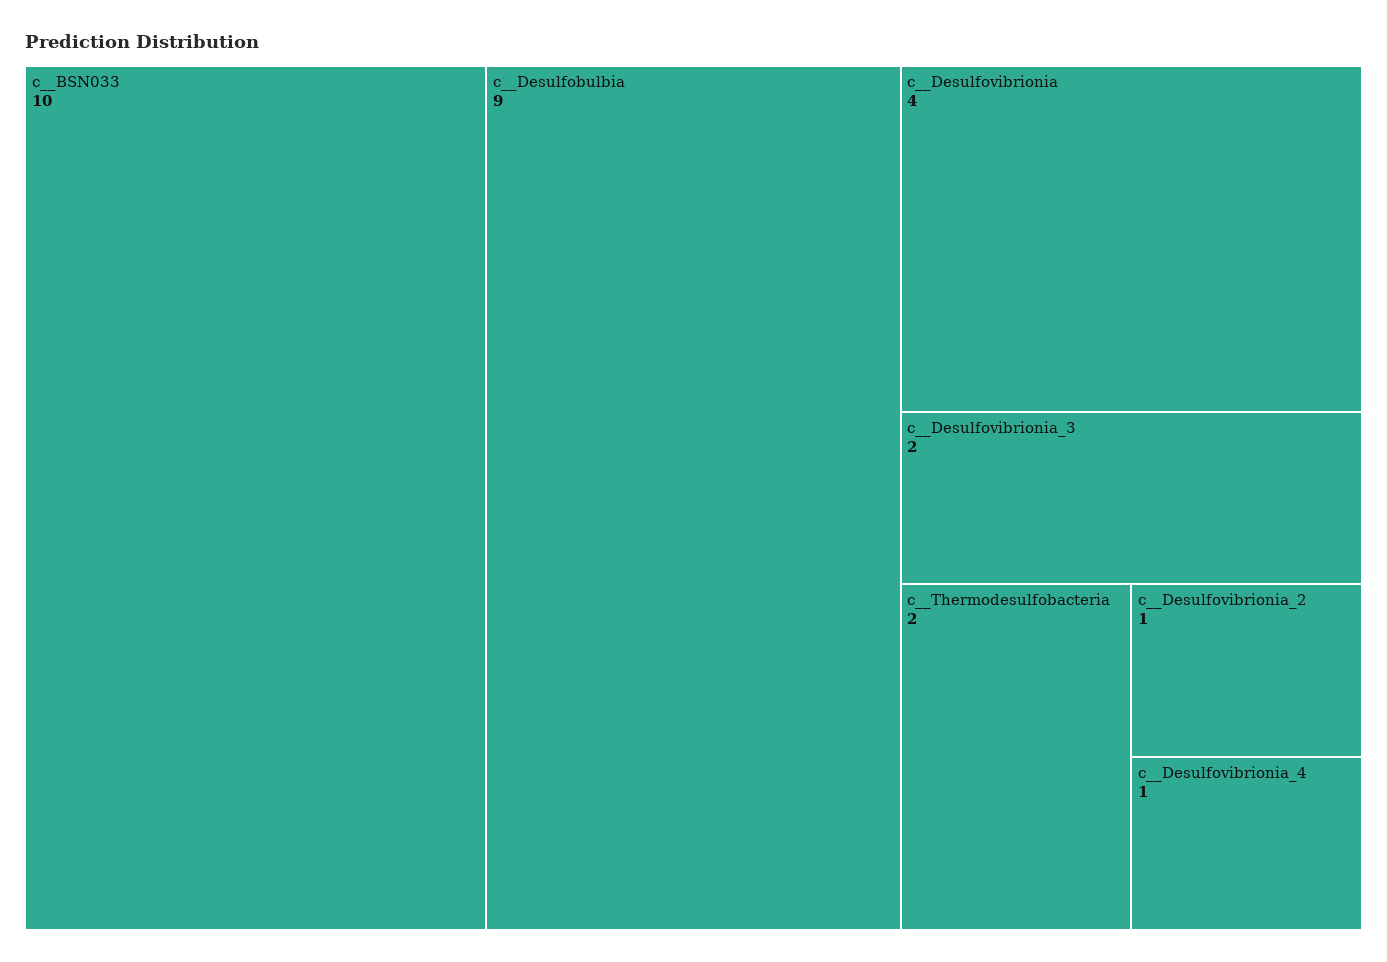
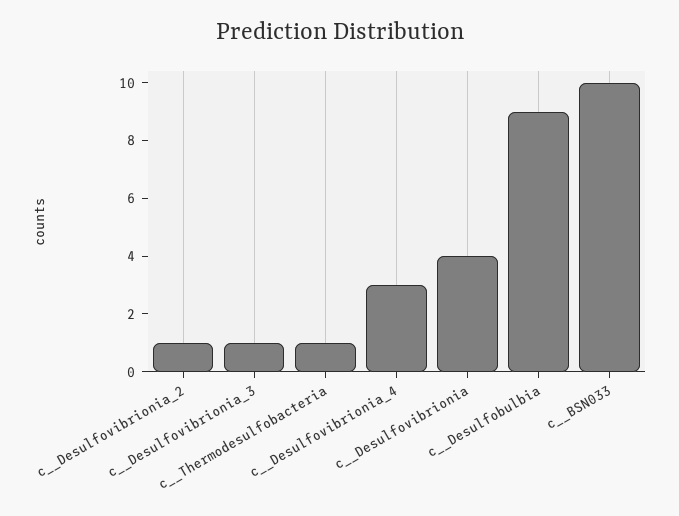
c__Desulfovibrionia_3: 2 -> 1
c__Thermodesulfobacteria: 2 -> 1
c__Desulfovibrionia_4: 1 -> 3

